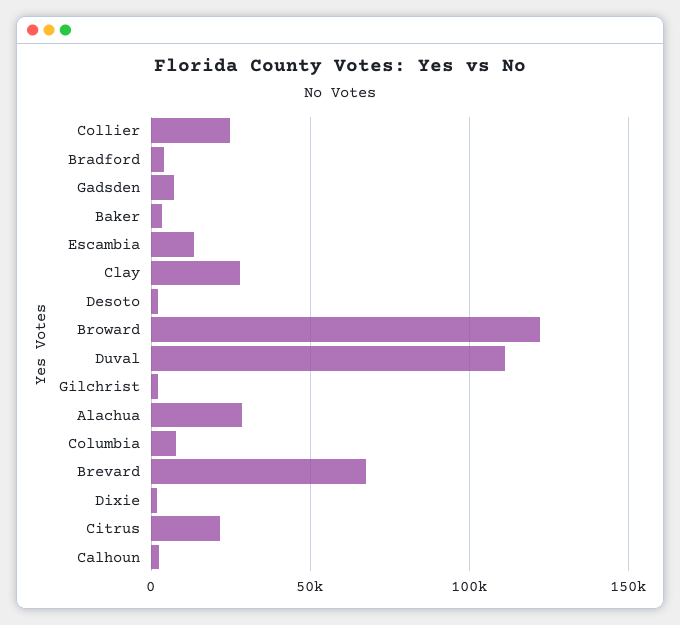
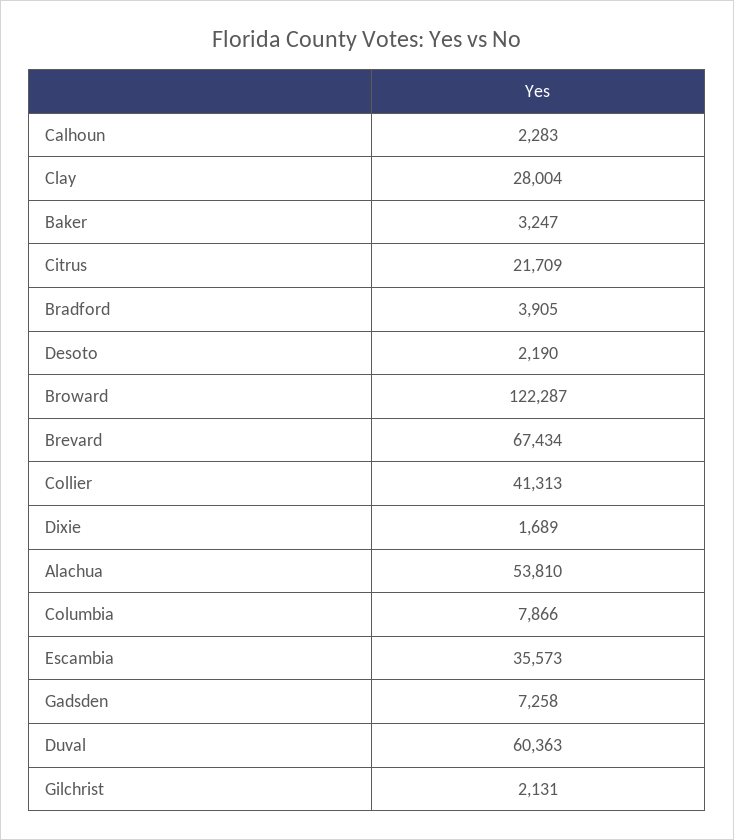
Collier: 25000 -> 41313
Escambia: 15000 -> 35573
Duval: 110000 -> 60363
Alachua: 30000 -> 53810

